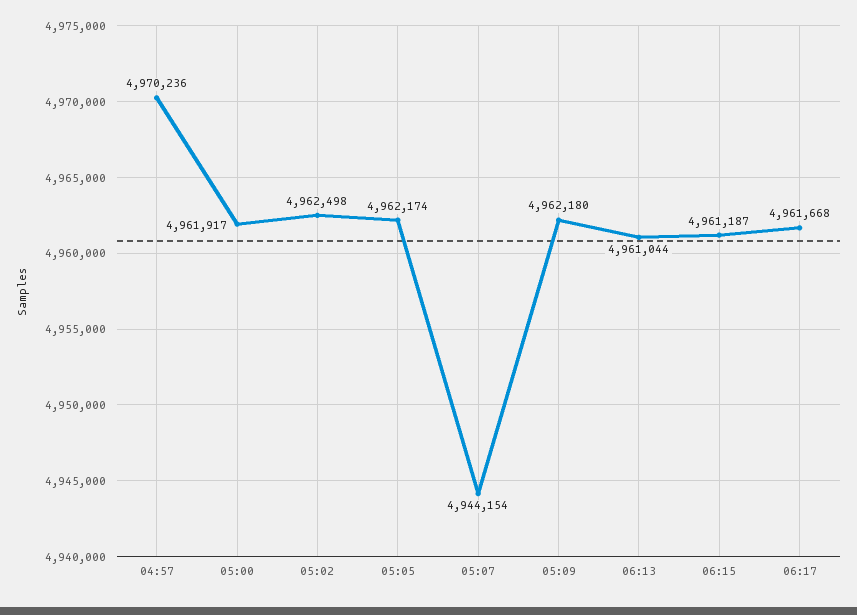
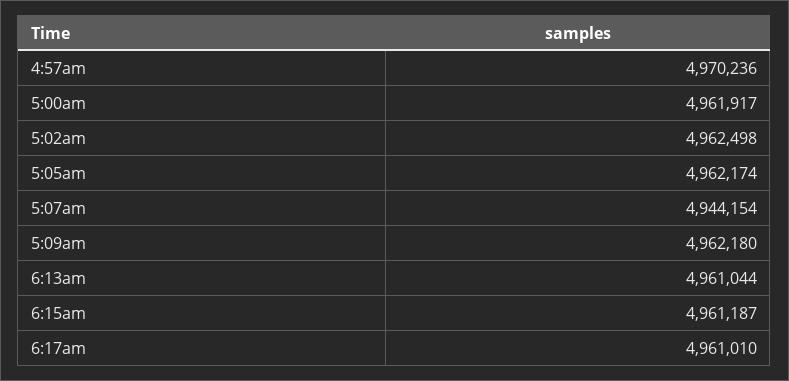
06:17: 4961668 -> 4961010

